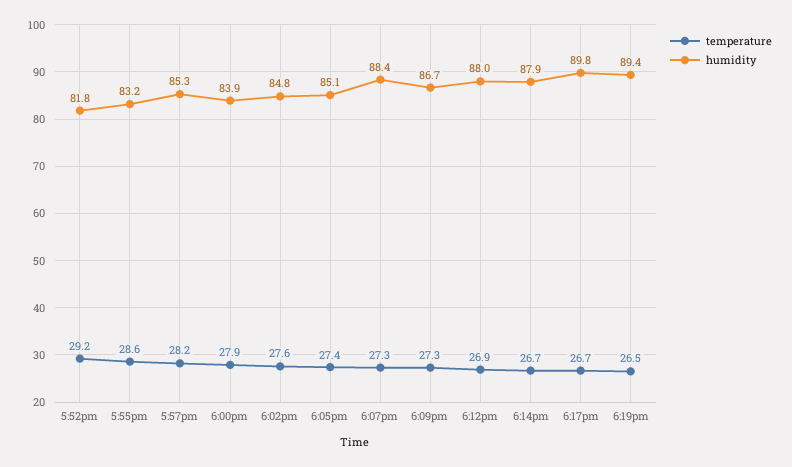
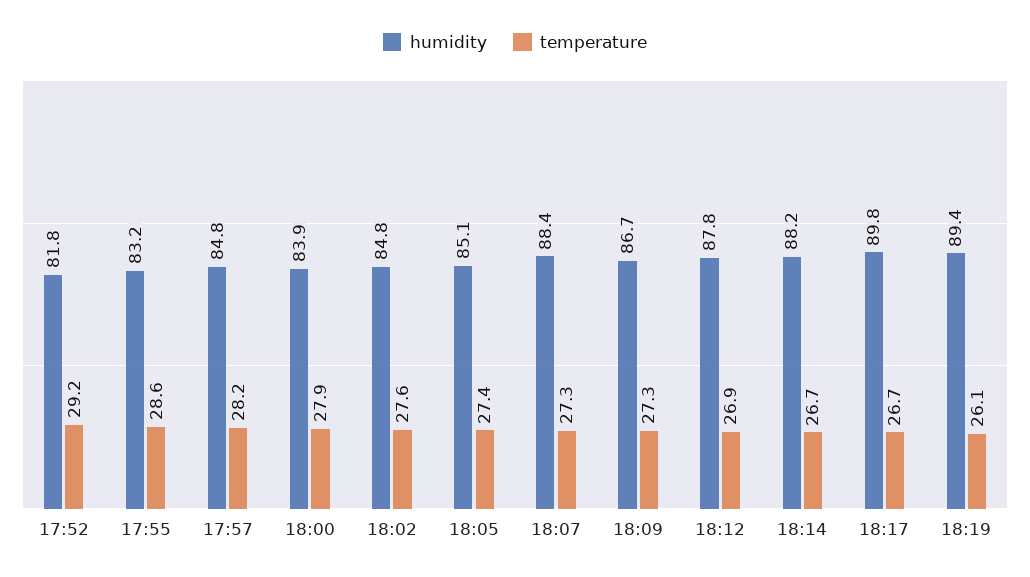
humidity, 5:57pm: 85.3 -> 84.8
humidity, 6:12pm: 88 -> 87.8
humidity, 6:14pm: 87.9 -> 88.2
temperature, 6:19pm: 26.5 -> 26.1

